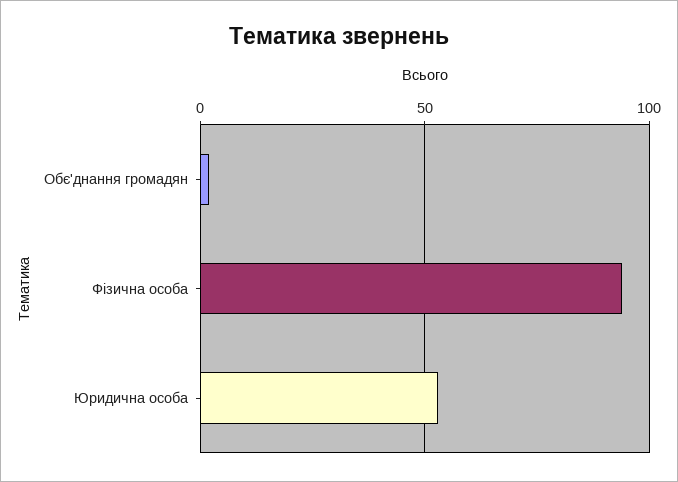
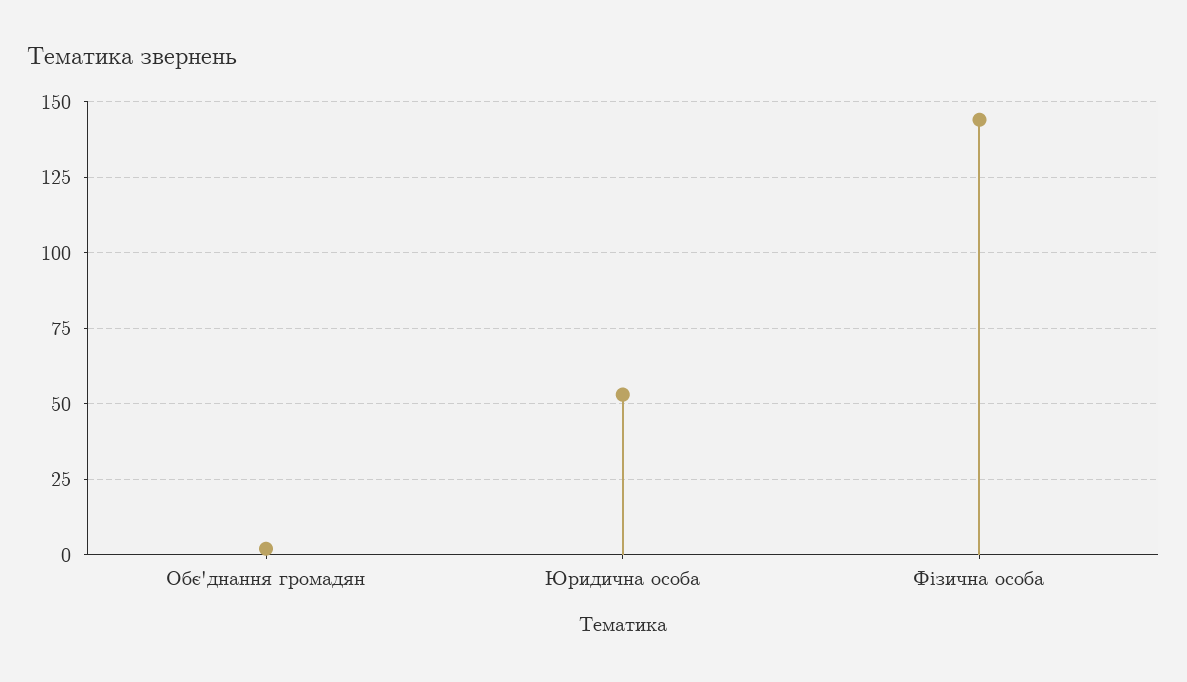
Фізична особа: 95 -> 145

